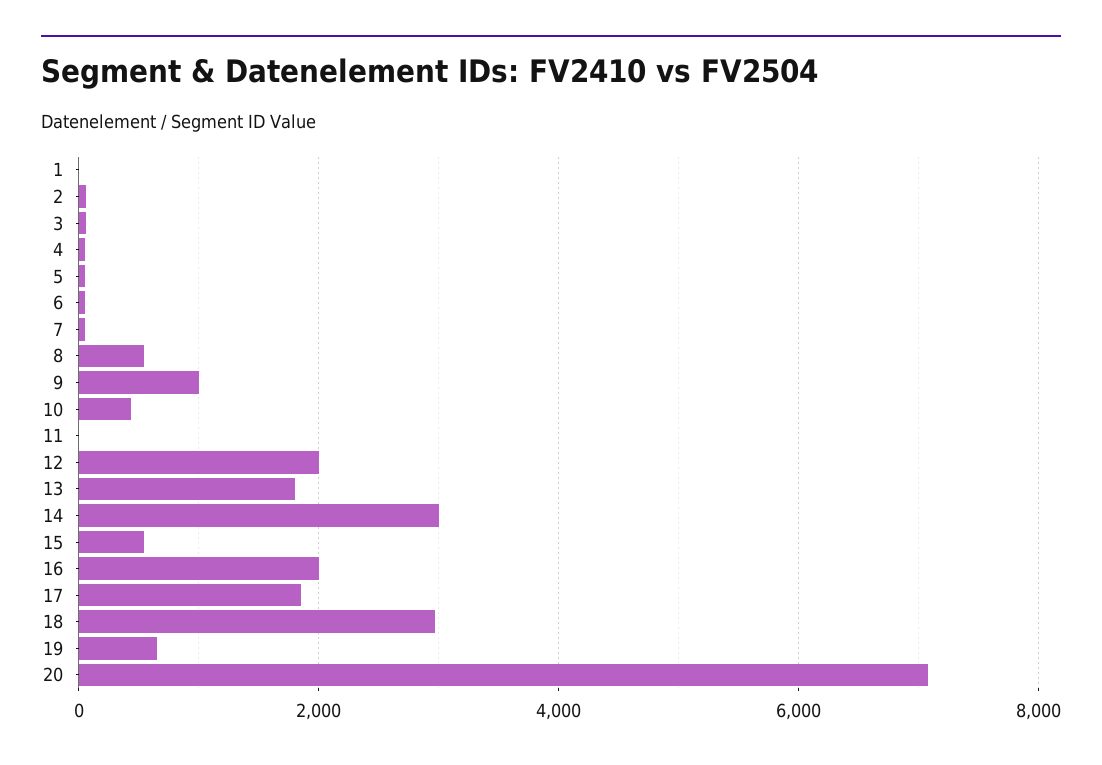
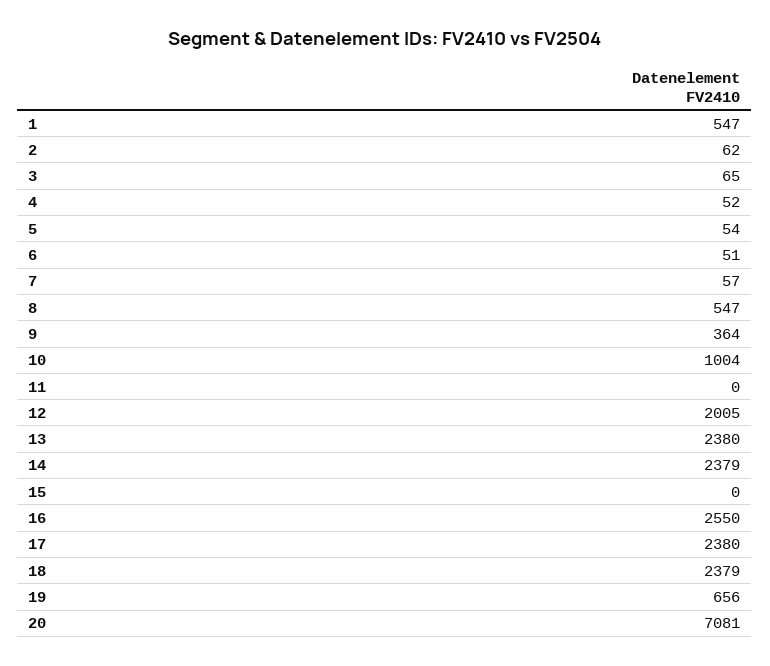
1: 0 -> 547
9: 1000 -> 364
10: 400 -> 1004
13: 1800 -> 2380
14: 3000 -> 2379
15: 600 -> 0
16: 2000 -> 2550
17: 1800 -> 2380
18: 3000 -> 2379

